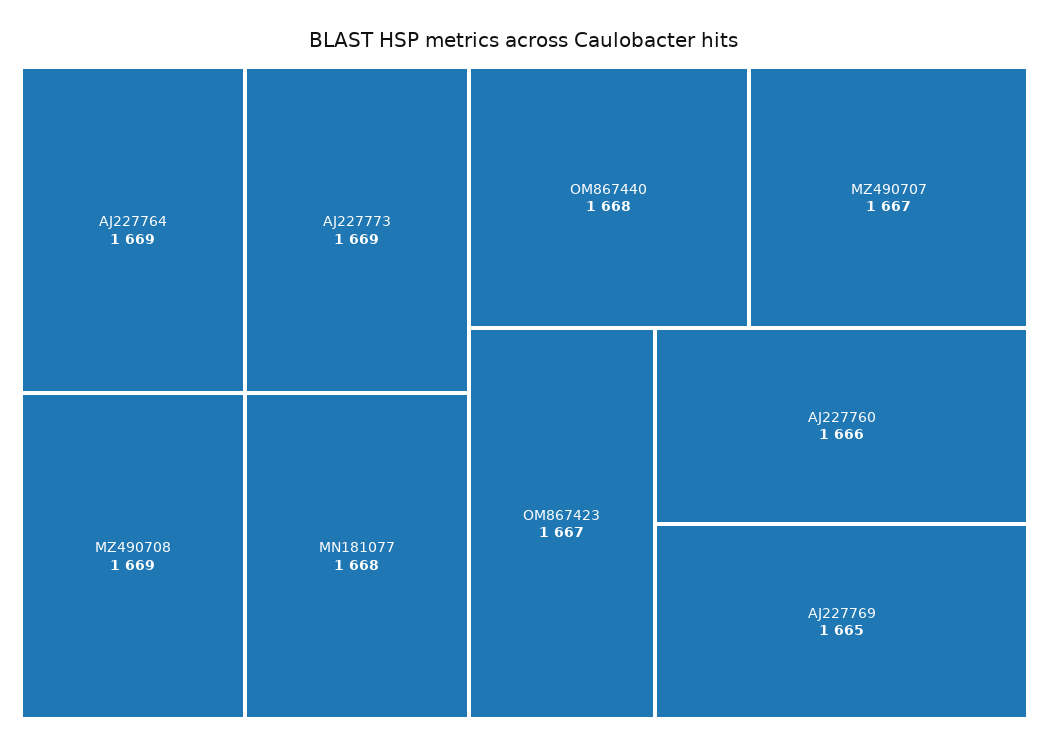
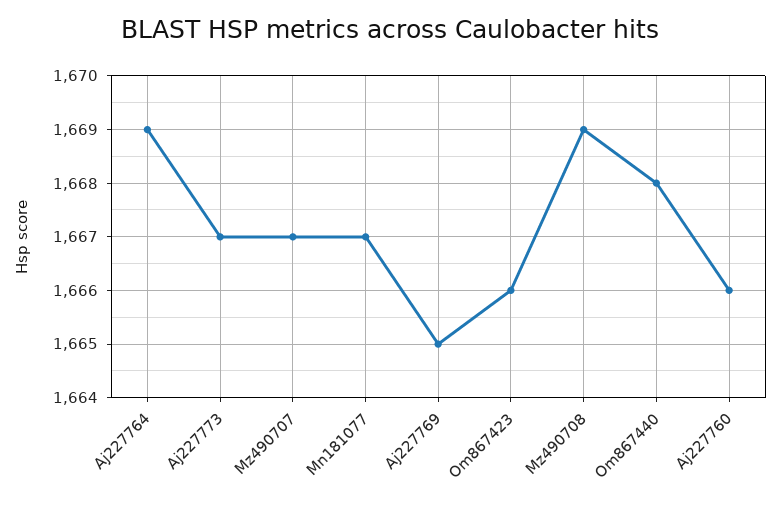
AJ227773: 1669 -> 1667
MN181077: 1668 -> 1667
OM867423: 1667 -> 1666

